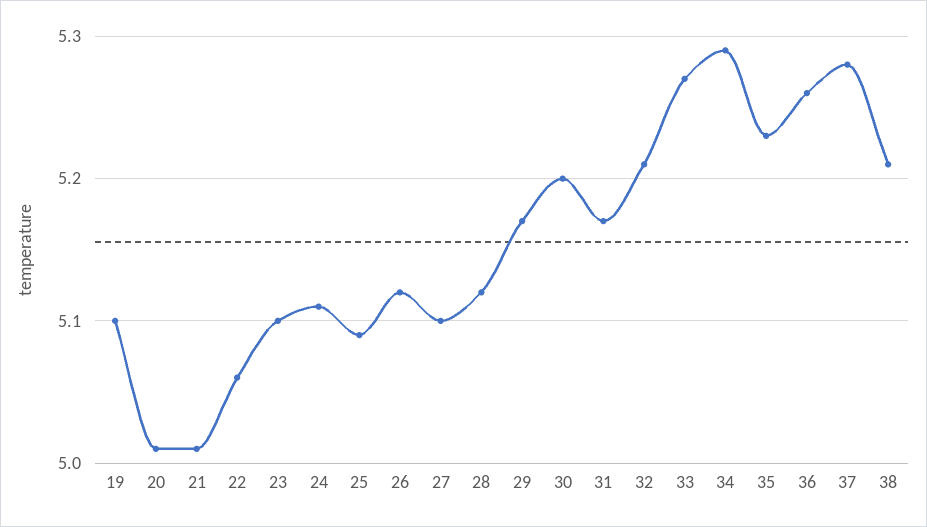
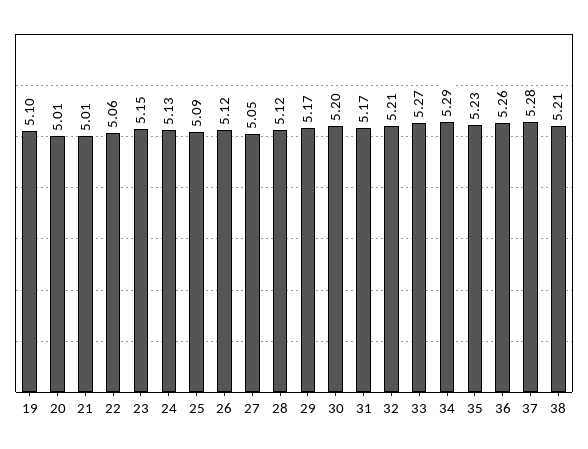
23: 5.1 -> 5.15
24: 5.11 -> 5.13
27: 5.1 -> 5.05

